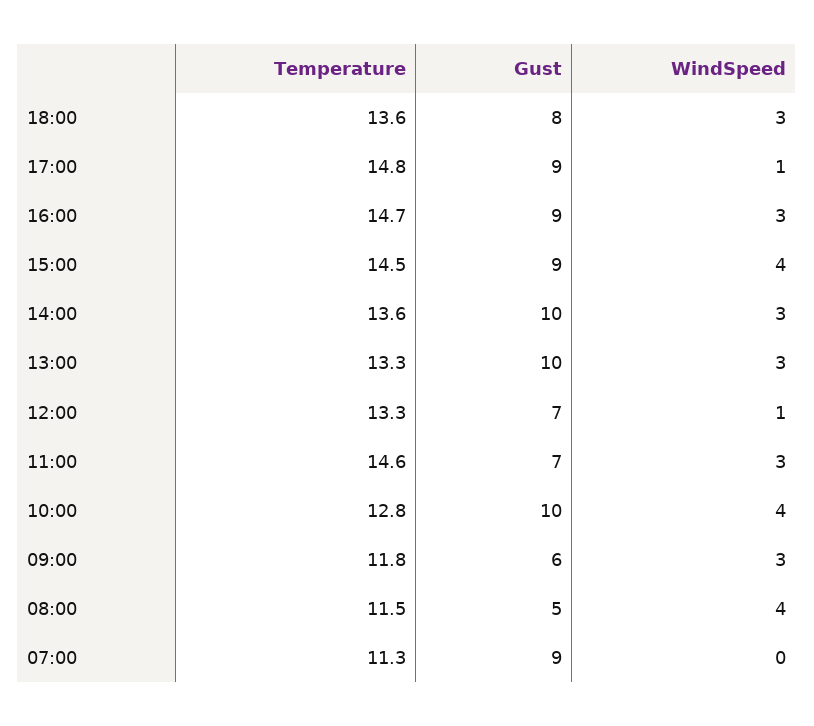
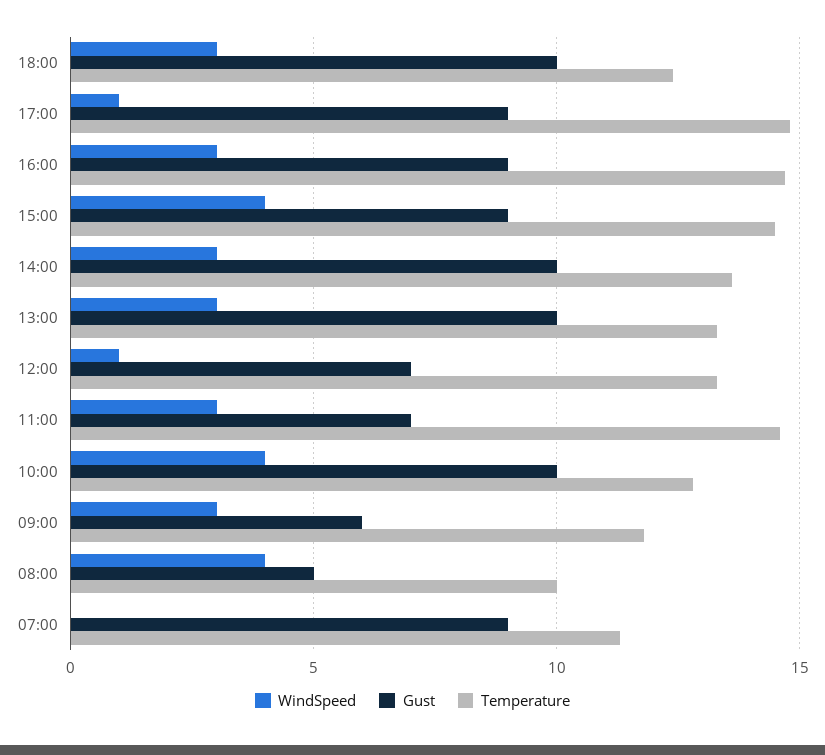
Temperature, 18:00: 13.6 -> 12.5
Gust, 18:00: 8 -> 10
Temperature, 08:00: 11.5 -> 10

